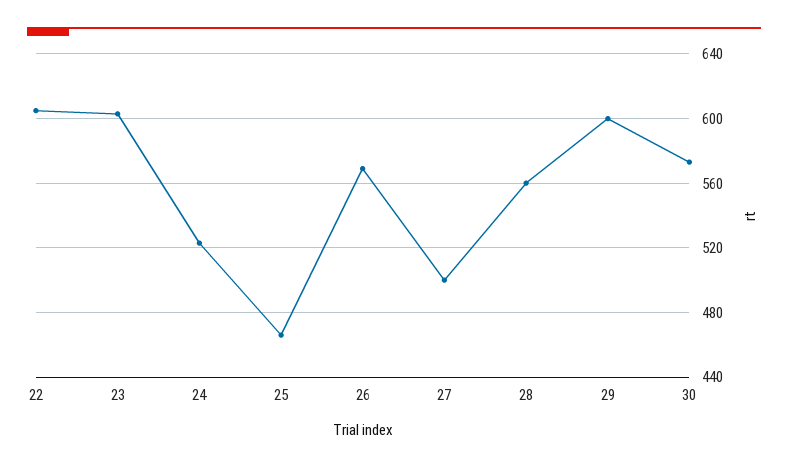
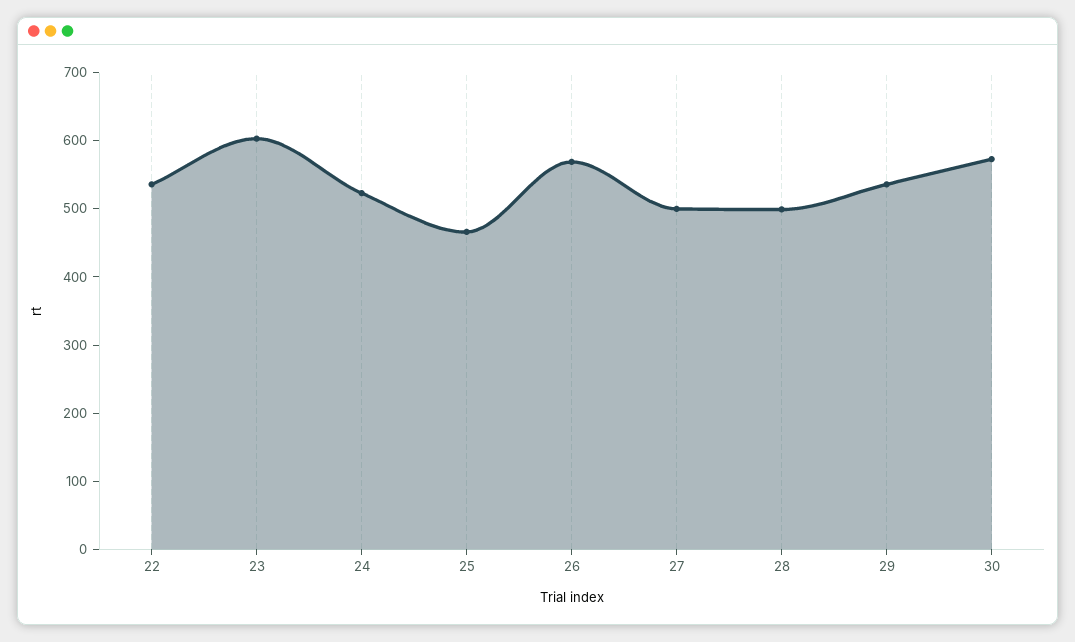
22: 605 -> 540
28: 560 -> 500
29: 600 -> 540

